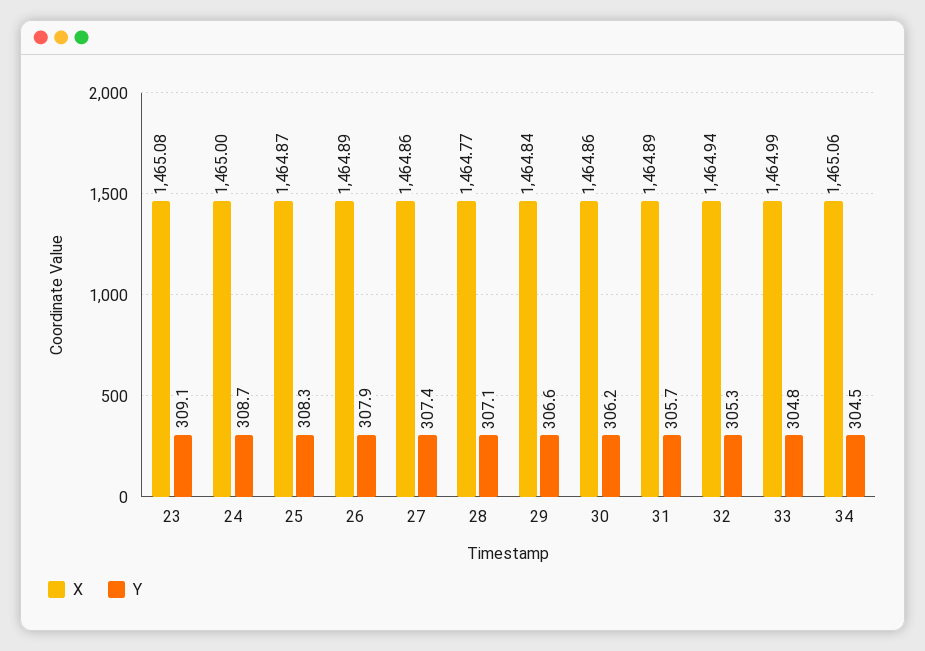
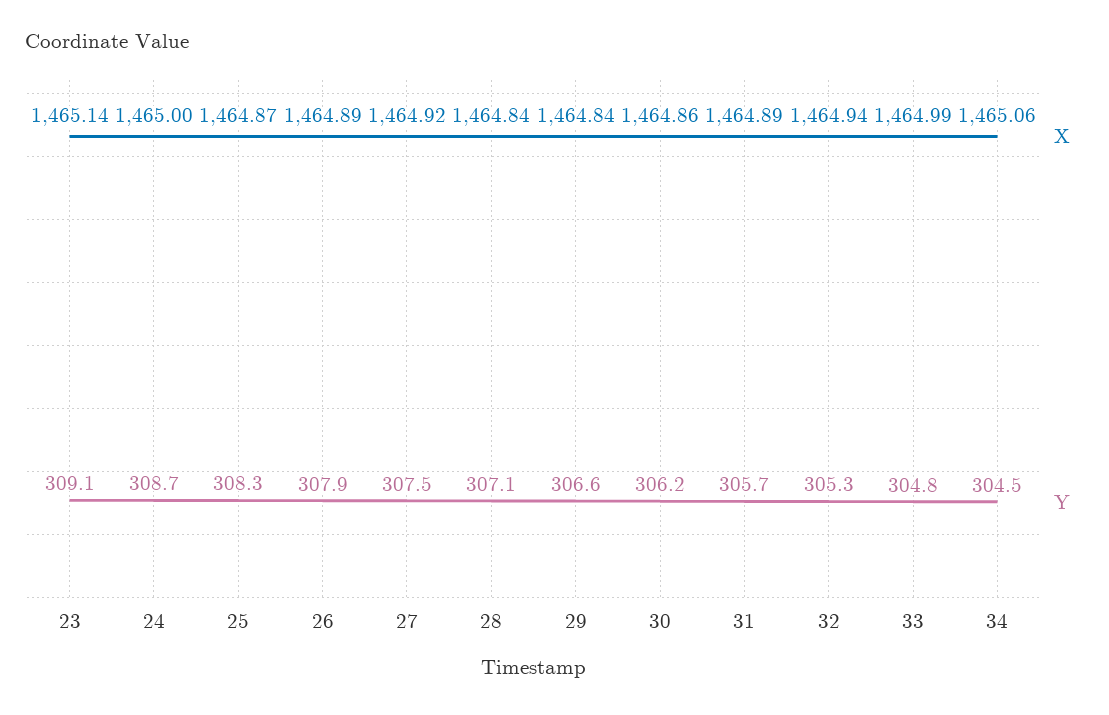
X, 23: 1465.08 -> 1465.14
X, 27: 1464.86 -> 1464.92
Y, 27: 307.4 -> 307.5
X, 28: 1464.77 -> 1464.84

